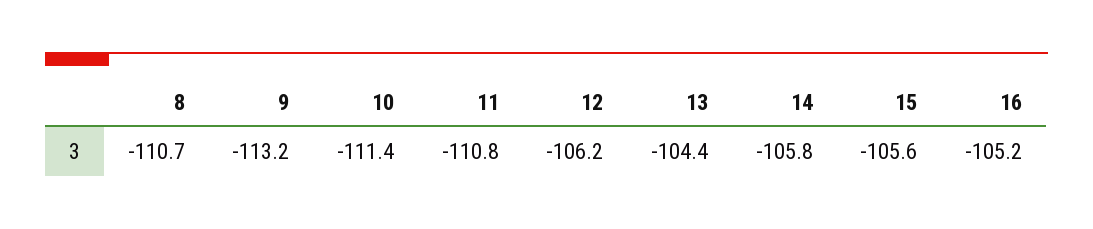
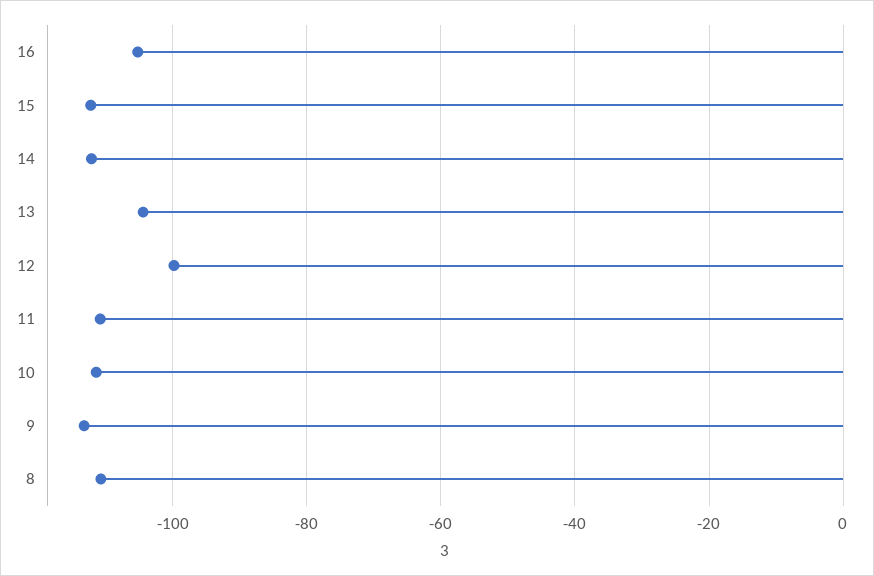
12: -106.2 -> -100
14: -105.8 -> -112
15: -105.6 -> -112

